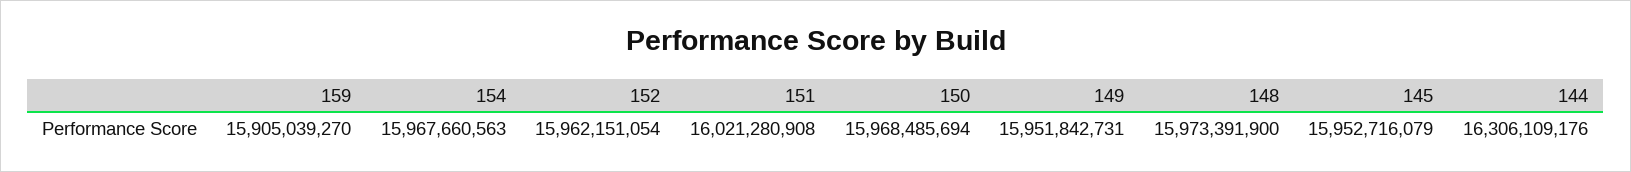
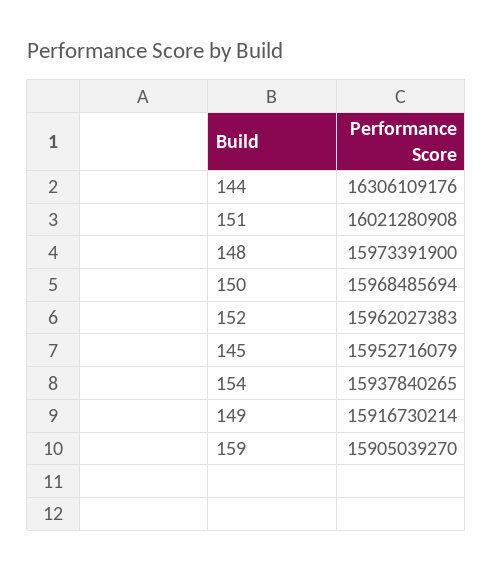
154: 15967660563 -> 15937840265
152: 15962151054 -> 15962027383
149: 15951842731 -> 15916730214

